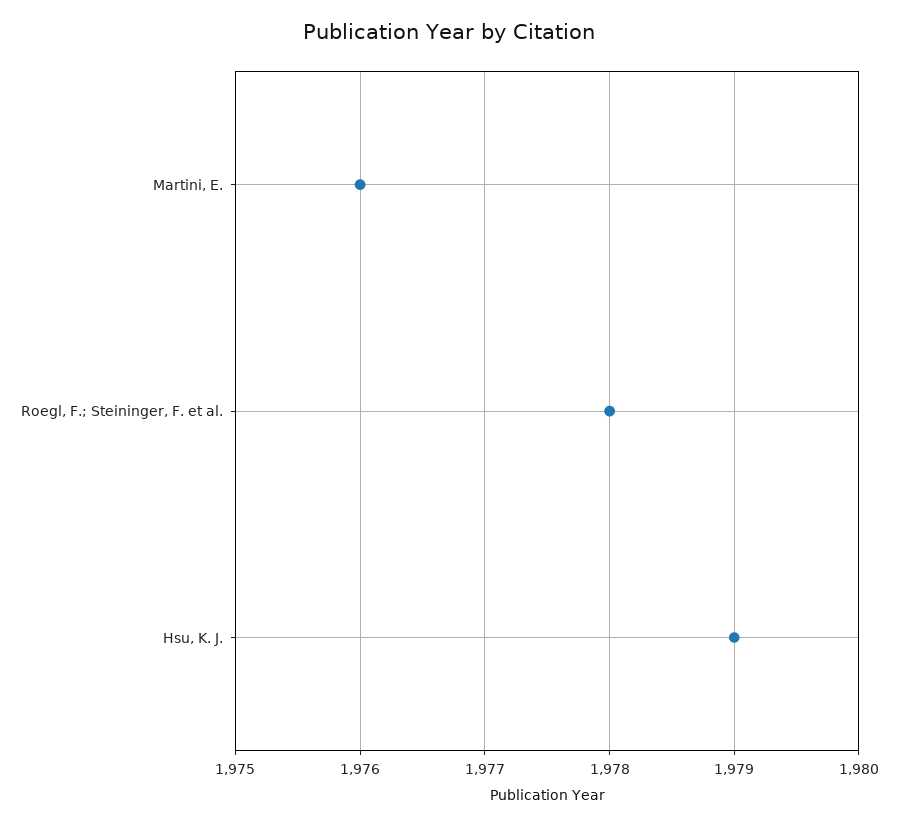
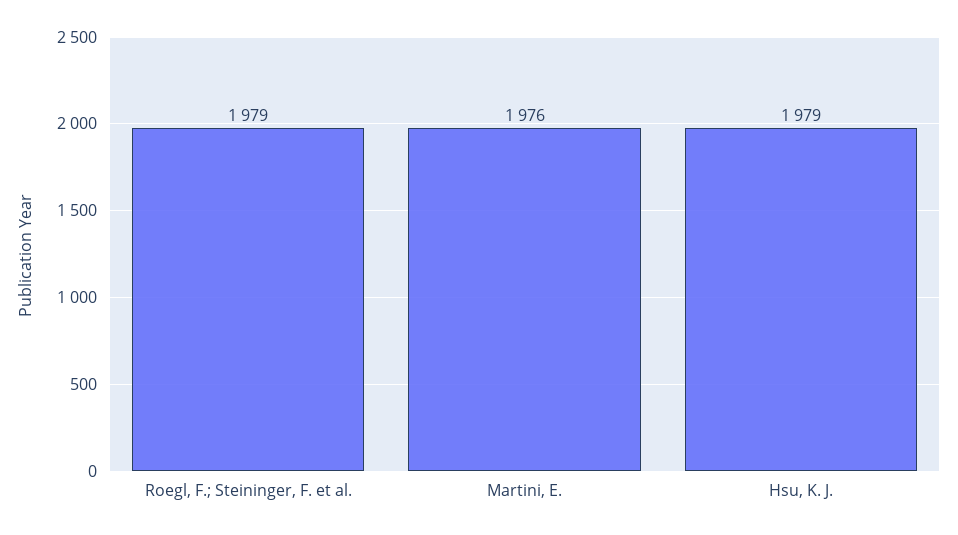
Roegl, F.; Steininger, F. et al.: 1978 -> 1979

